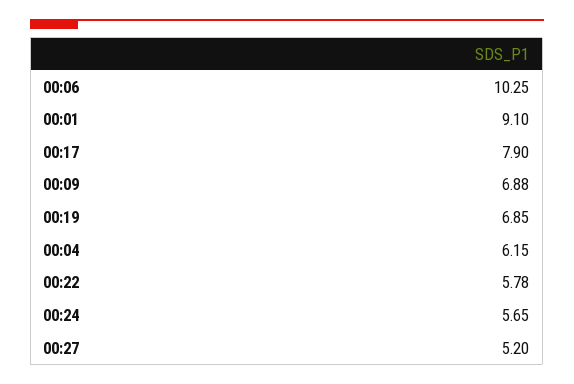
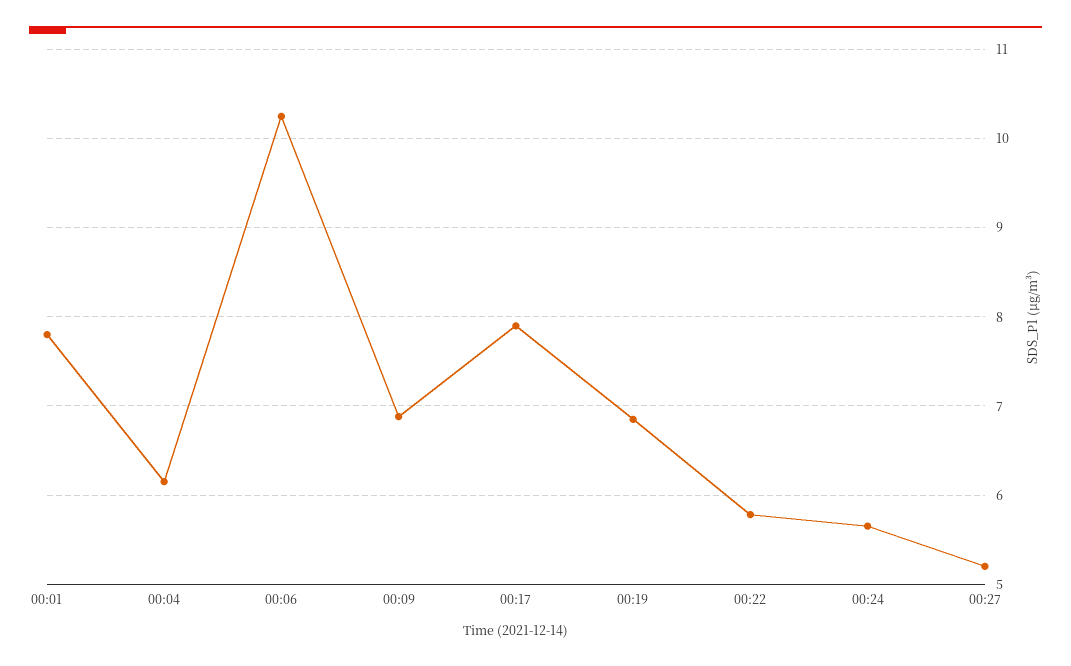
00:01: 9.1 -> 7.8

